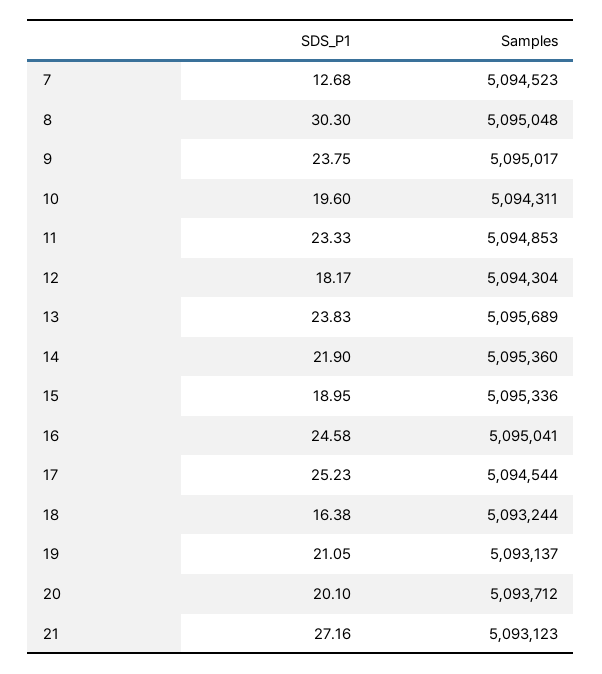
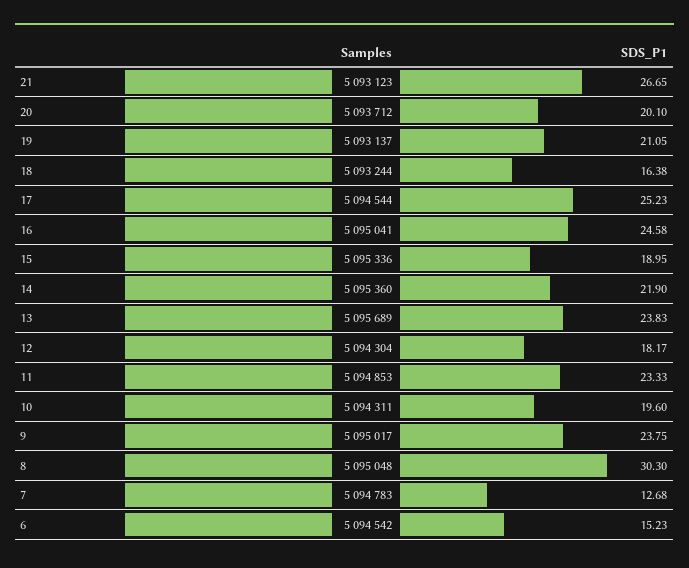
Samples, 7: 5094523 -> 5094783
SDS_P1, 21: 27.16 -> 26.65
Samples, 6: none -> 5094542
SDS_P1, 6: none -> 15.23

